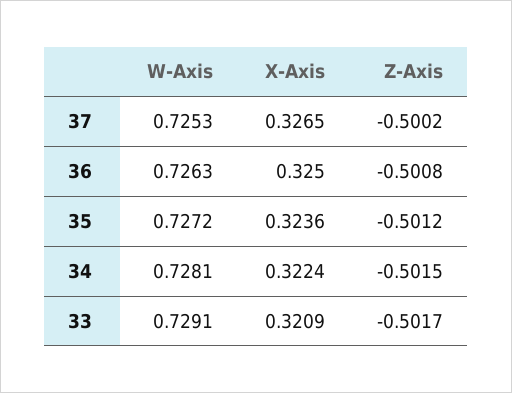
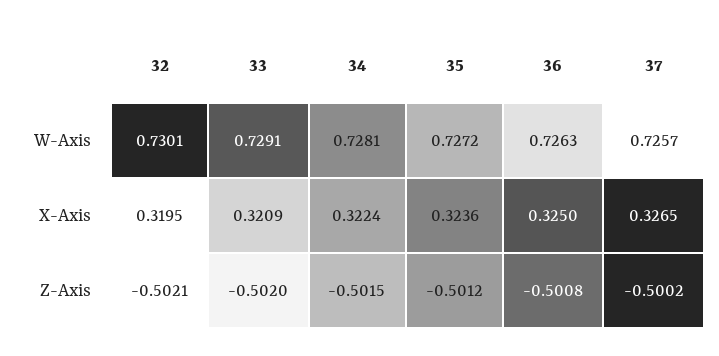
W-Axis, 37: 0.7253 -> 0.7257
Z-Axis, 33: -0.5017 -> -0.502
W-Axis, 32: none -> 0.7301
X-Axis, 32: none -> 0.3195
Z-Axis, 32: none -> -0.5021

